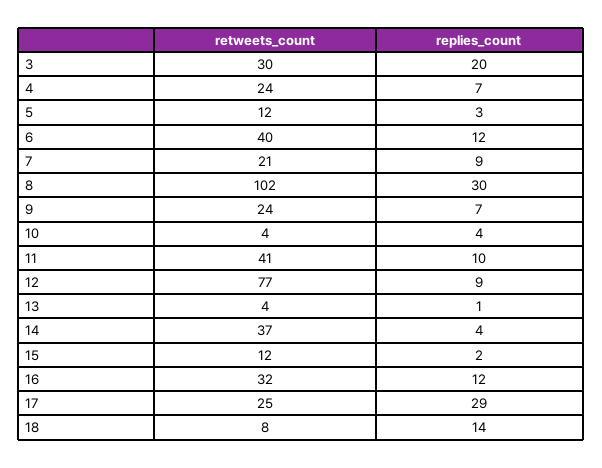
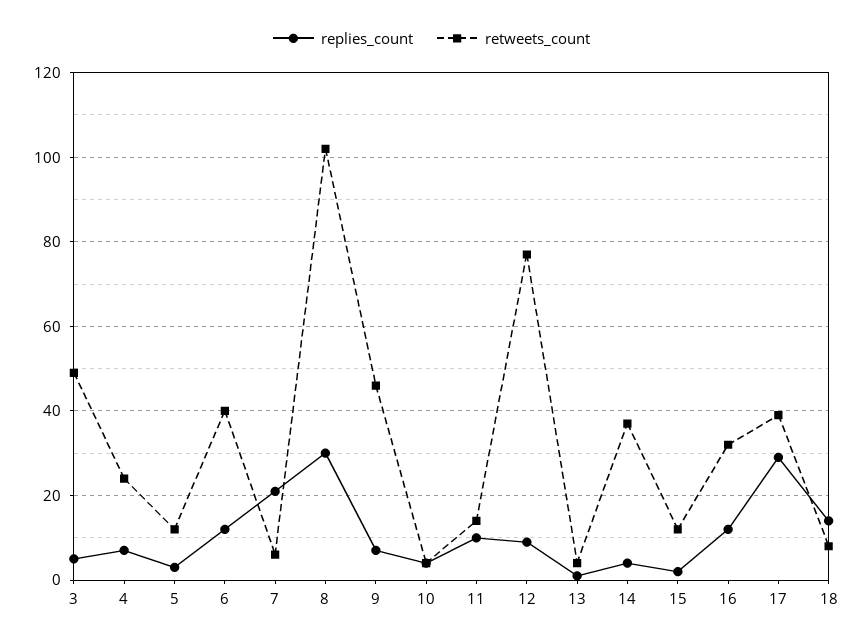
retweets_count, 3: 30 -> 50
replies_count, 3: 20 -> 5
retweets_count, 7: 21 -> 5
replies_count, 7: 9 -> 20
retweets_count, 9: 24 -> 45
retweets_count, 11: 41 -> 15
retweets_count, 17: 25 -> 40

